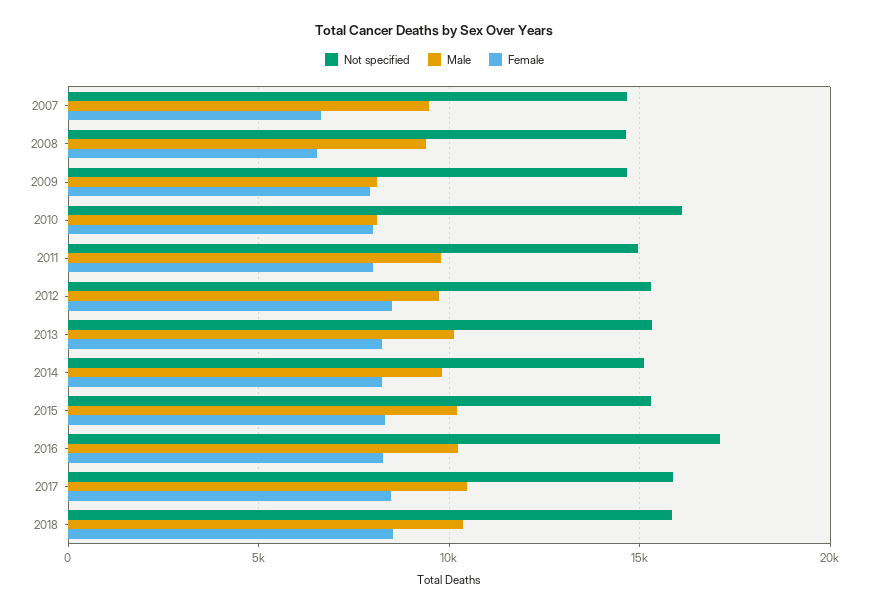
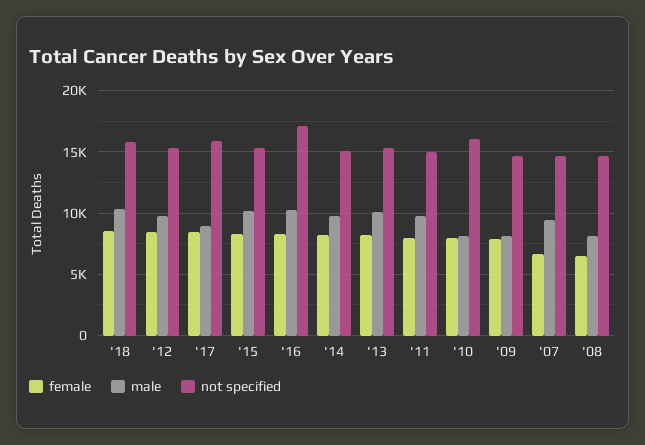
Male, 2008: 9500 -> 8000
Male, 2017: 10500 -> 9000

